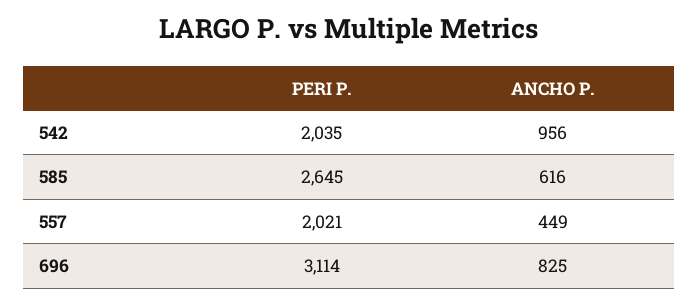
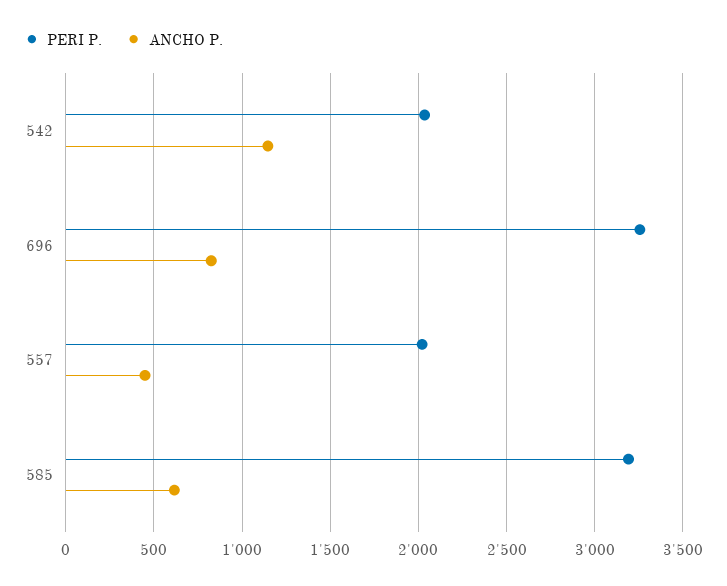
ANCHO P., 542: 956 -> 1150
PERI P., 585: 2645 -> 3200
PERI P., 696: 3114 -> 3250

